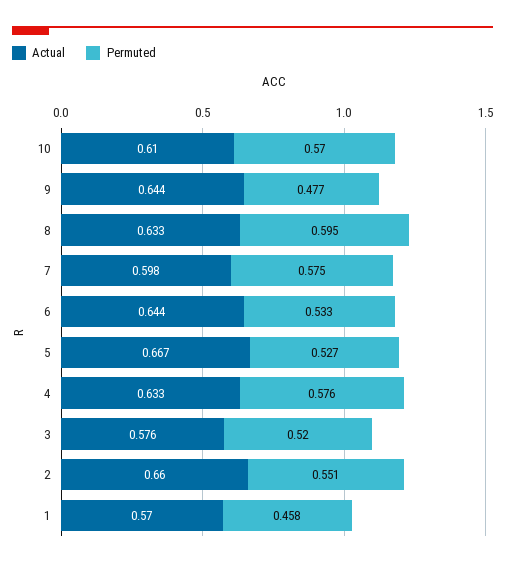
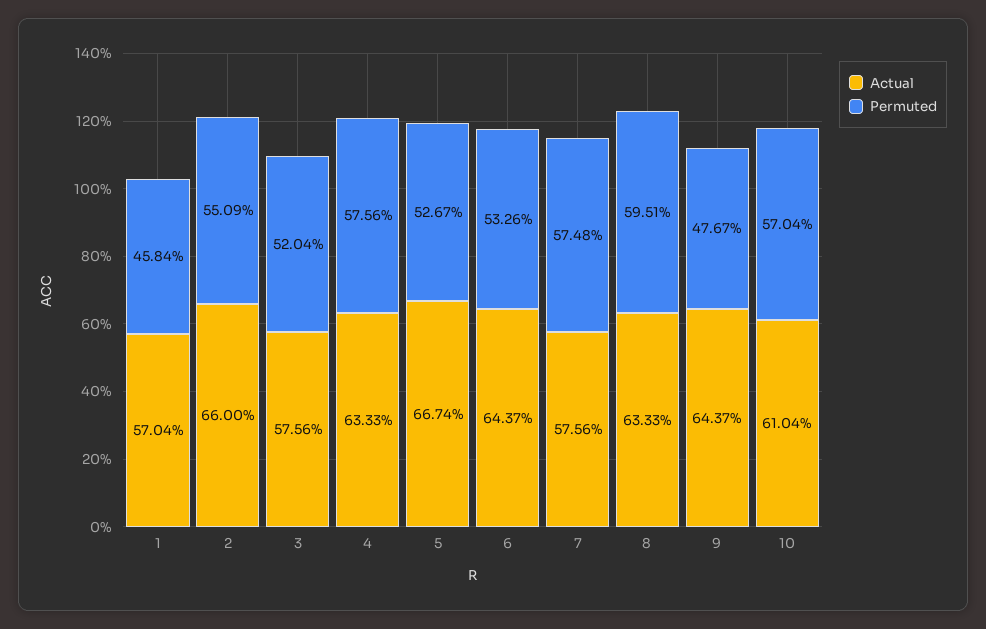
Actual, 7: 0.598 -> 0.5756

